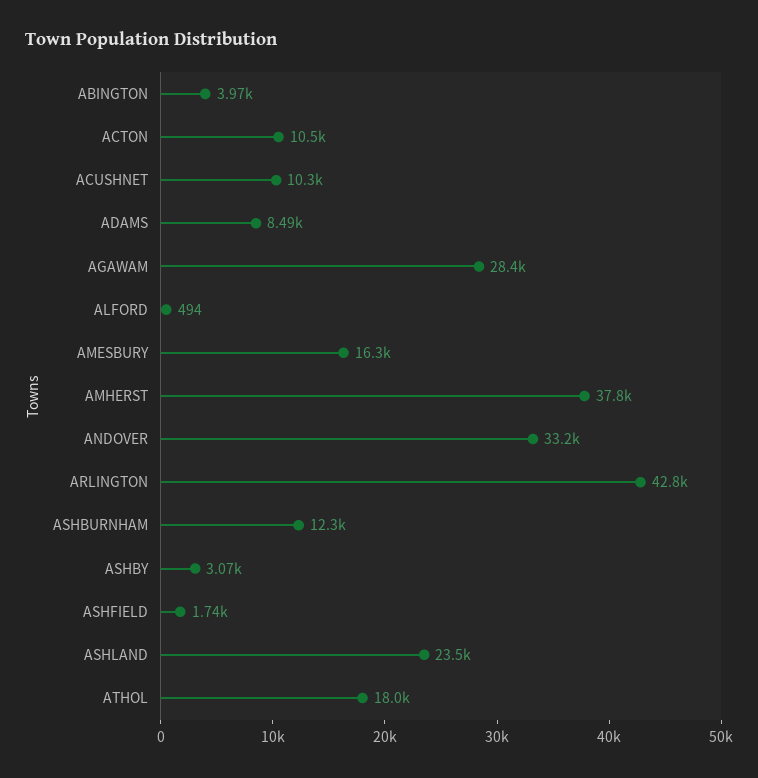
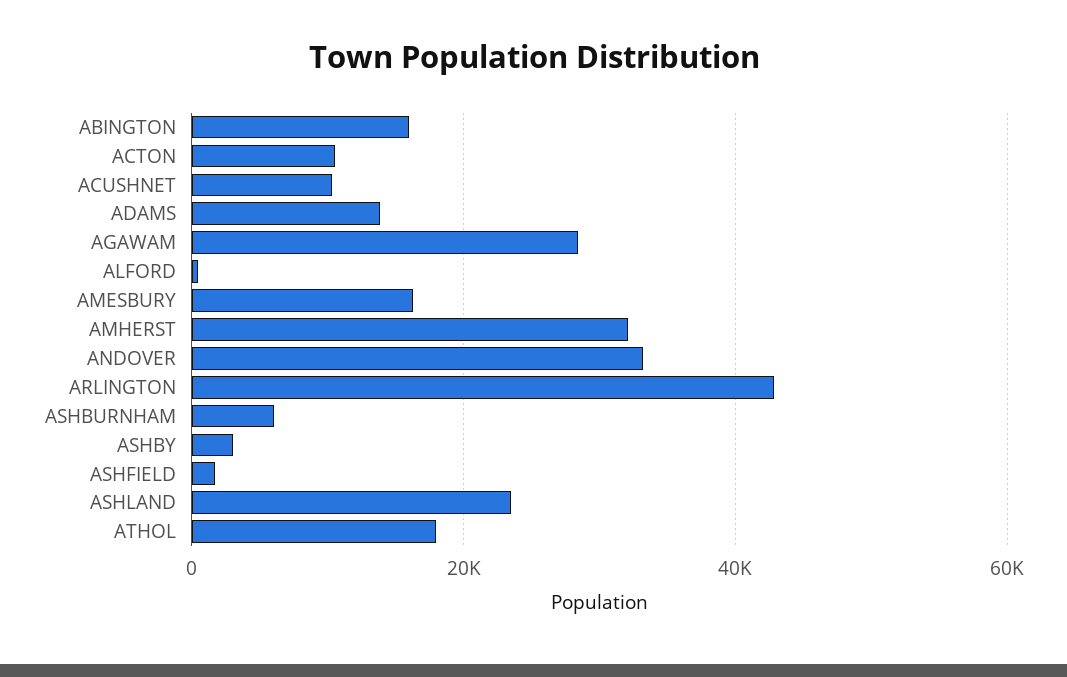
ABINGTON: 3970 -> 16000
ADAMS: 8490 -> 14000
AMHERST: 37800 -> 32000
ASHBURNHAM: 12300 -> 6000

